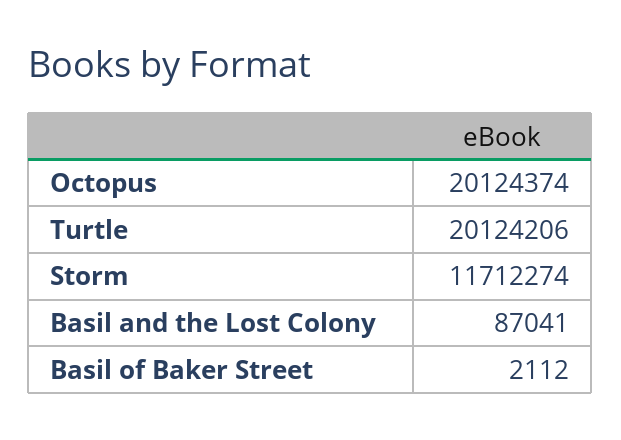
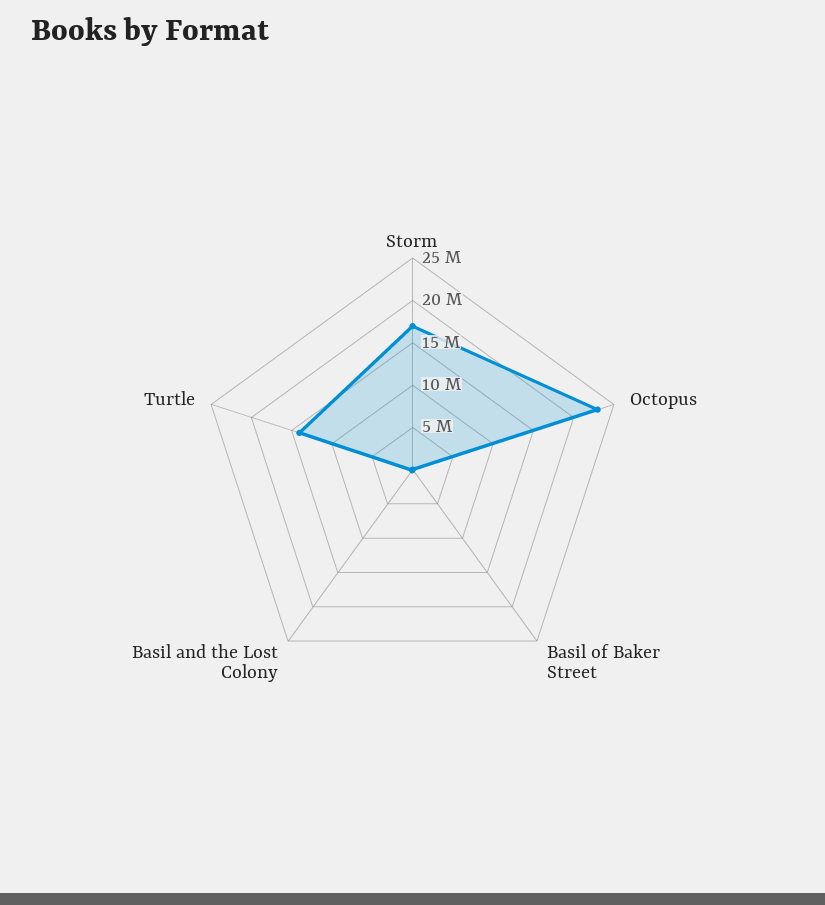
Octopus: 20124374 -> 23000000
Turtle: 20124206 -> 14000000
Storm: 11712274 -> 17000000

